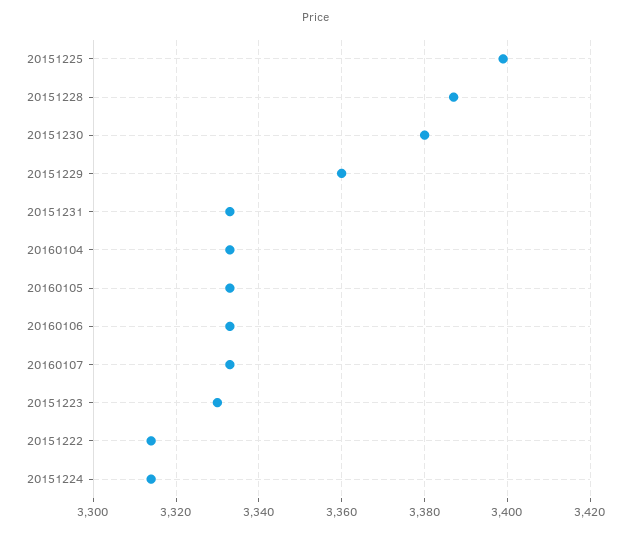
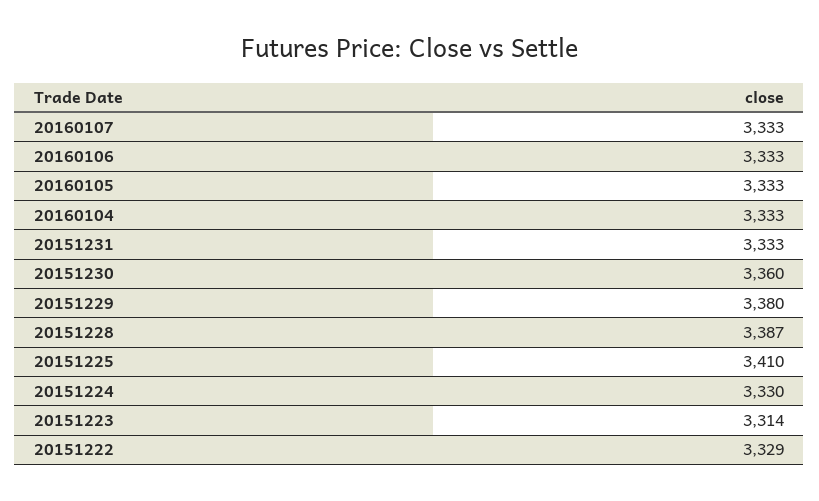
20151225: 3400 -> 3410
20151230: 3380 -> 3360
20151229: 3360 -> 3380
20151223: 3330 -> 3314
20151222: 3315 -> 3329
20151224: 3315 -> 3330

